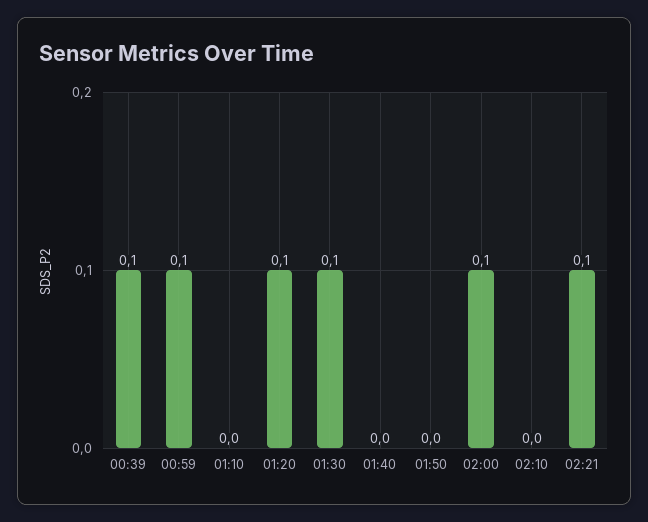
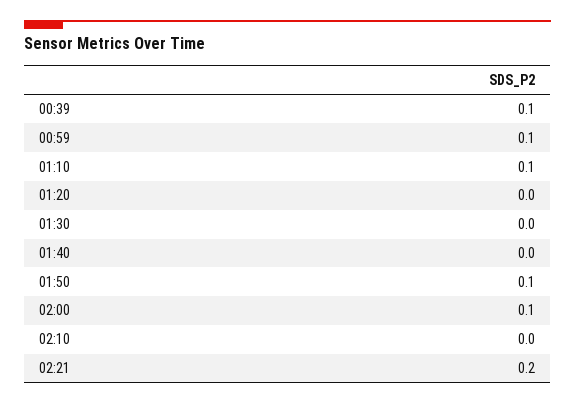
01:10: 0 -> 0.1
01:20: 0.1 -> 0
01:30: 0.1 -> 0
01:50: 0 -> 0.1
02:21: 0.1 -> 0.2

